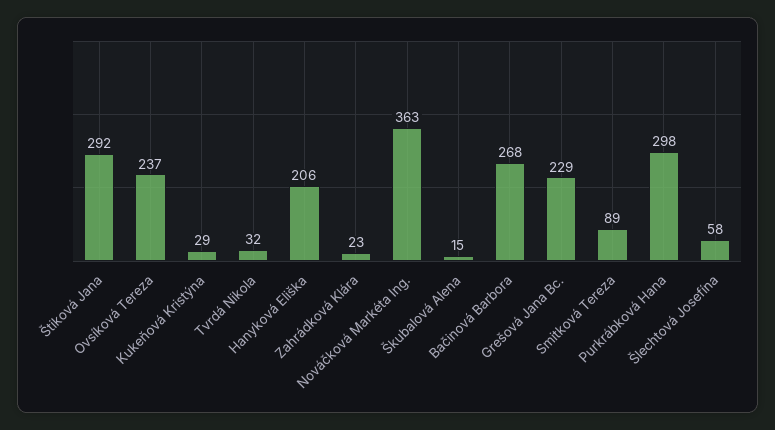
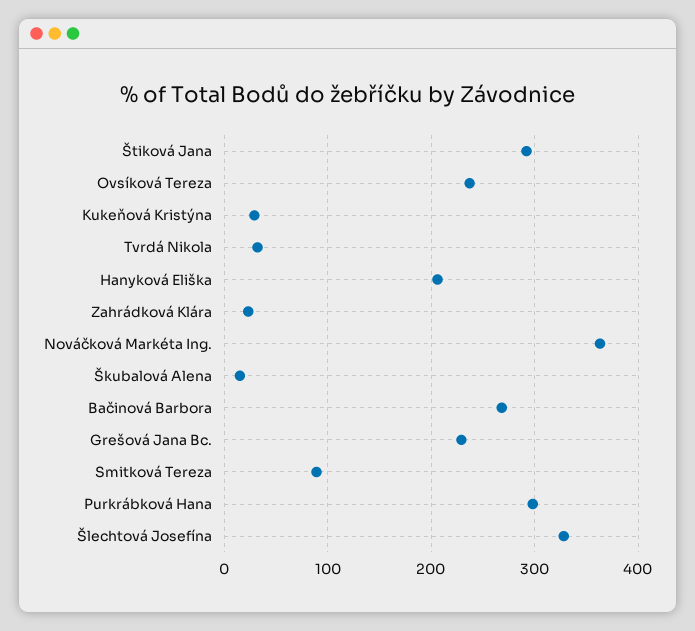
Šlechtová Josefína: 58 -> 330

